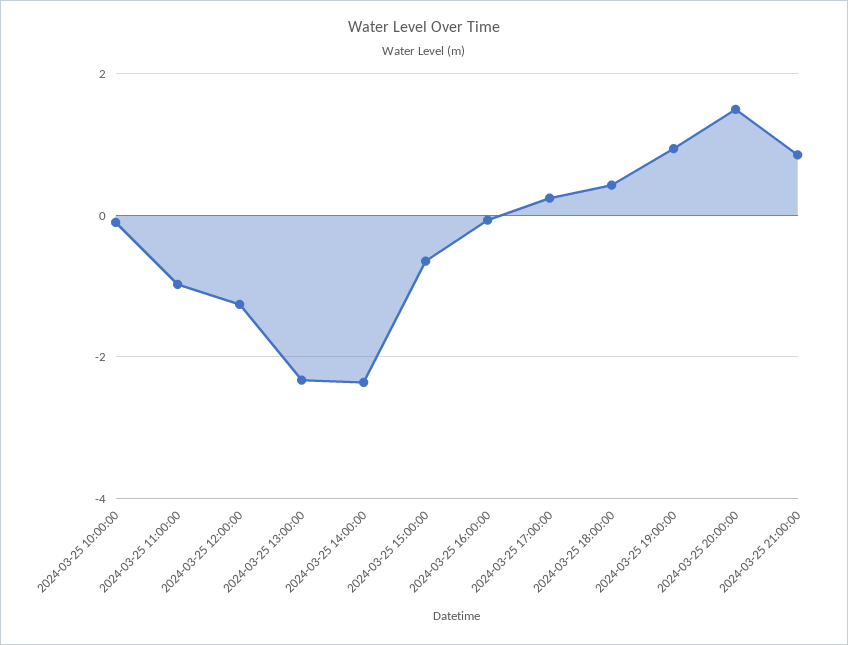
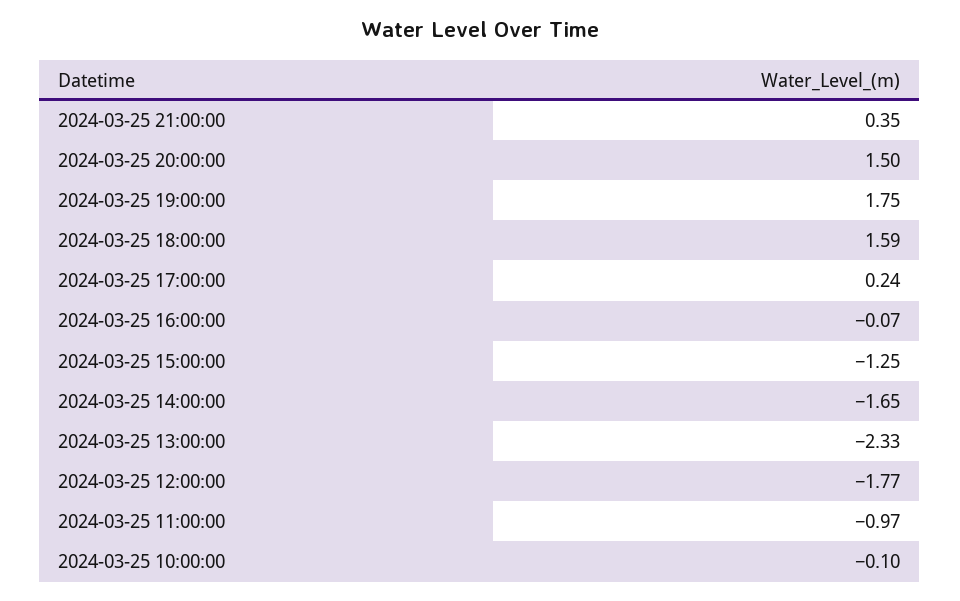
2024-03-25 12:00:00: -1.2 -> -1.77
2024-03-25 14:00:00: -2.4 -> -1.65
2024-03-25 15:00:00: -0.6 -> -1.25
2024-03-25 18:00:00: 0.4 -> 1.59
2024-03-25 19:00:00: 1 -> 1.75
2024-03-25 21:00:00: 0.8 -> 0.35

